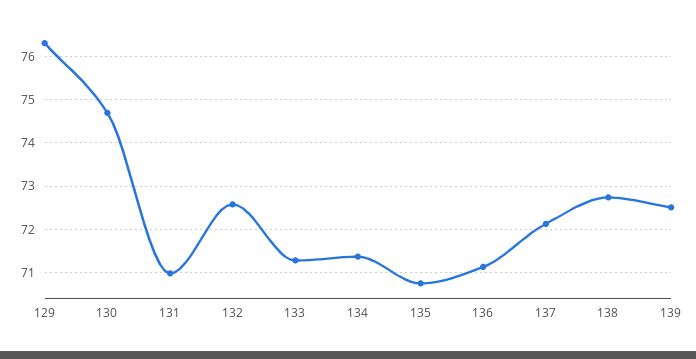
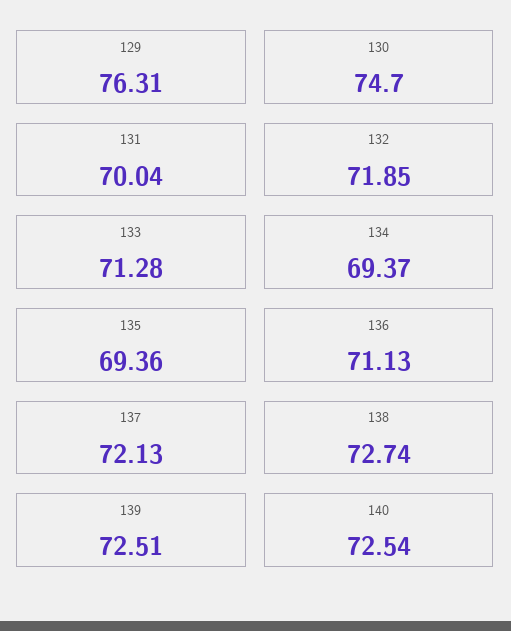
131: 71 -> 70.04
132: 72.6 -> 71.85
134: 71.4 -> 69.37
135: 70.8 -> 69.36
140: none -> 72.54

